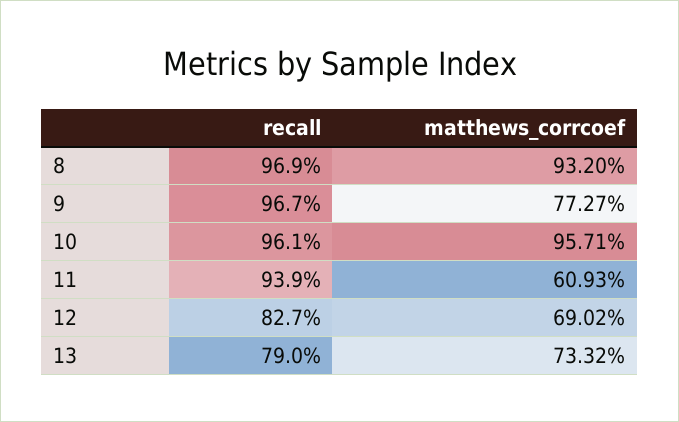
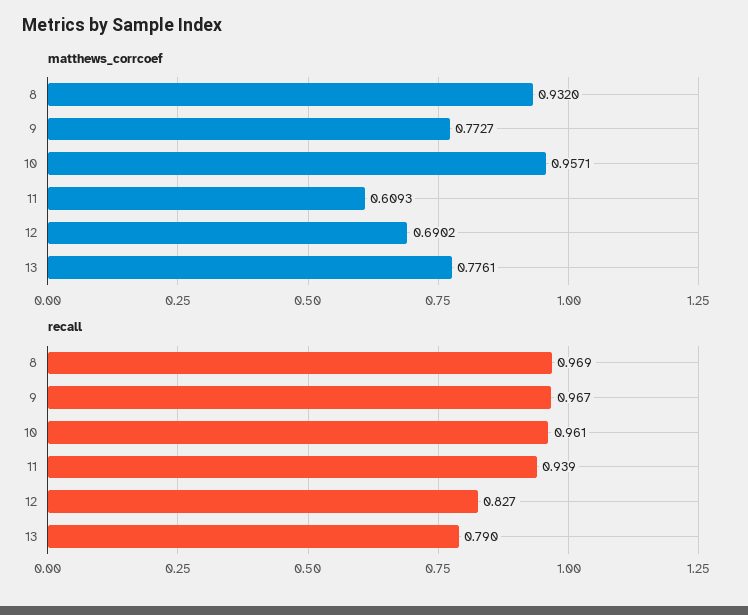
matthews_corrcoef, 13: 0.7332 -> 0.7761

